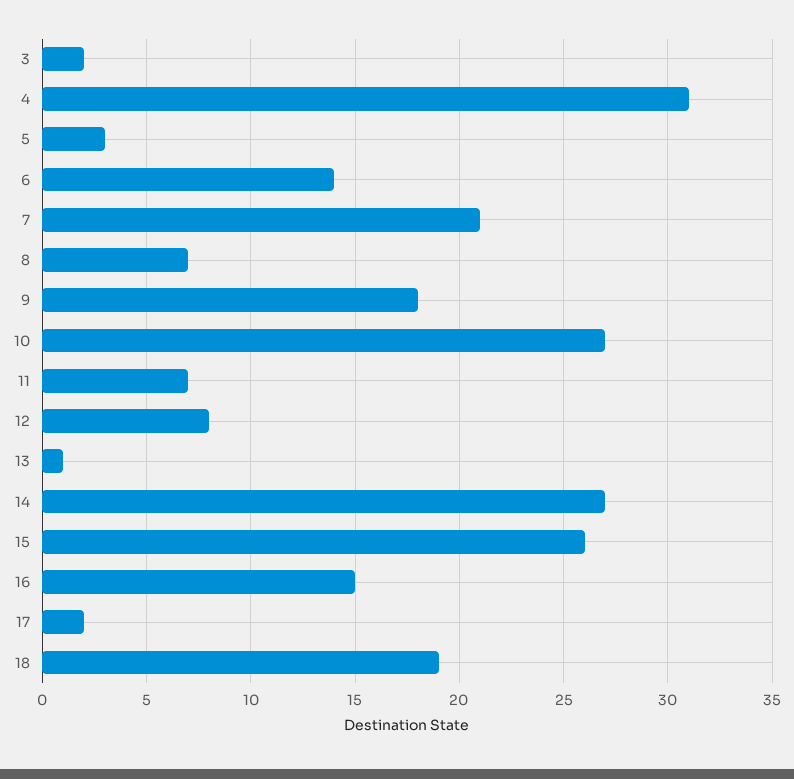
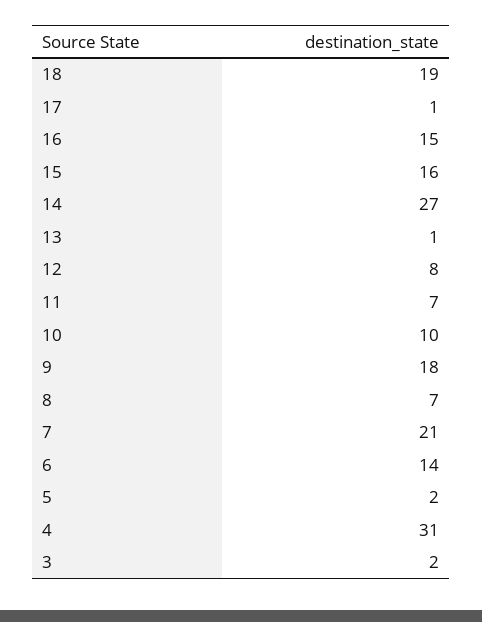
5: 3 -> 2
10: 27 -> 10
15: 26 -> 16
17: 2 -> 1

